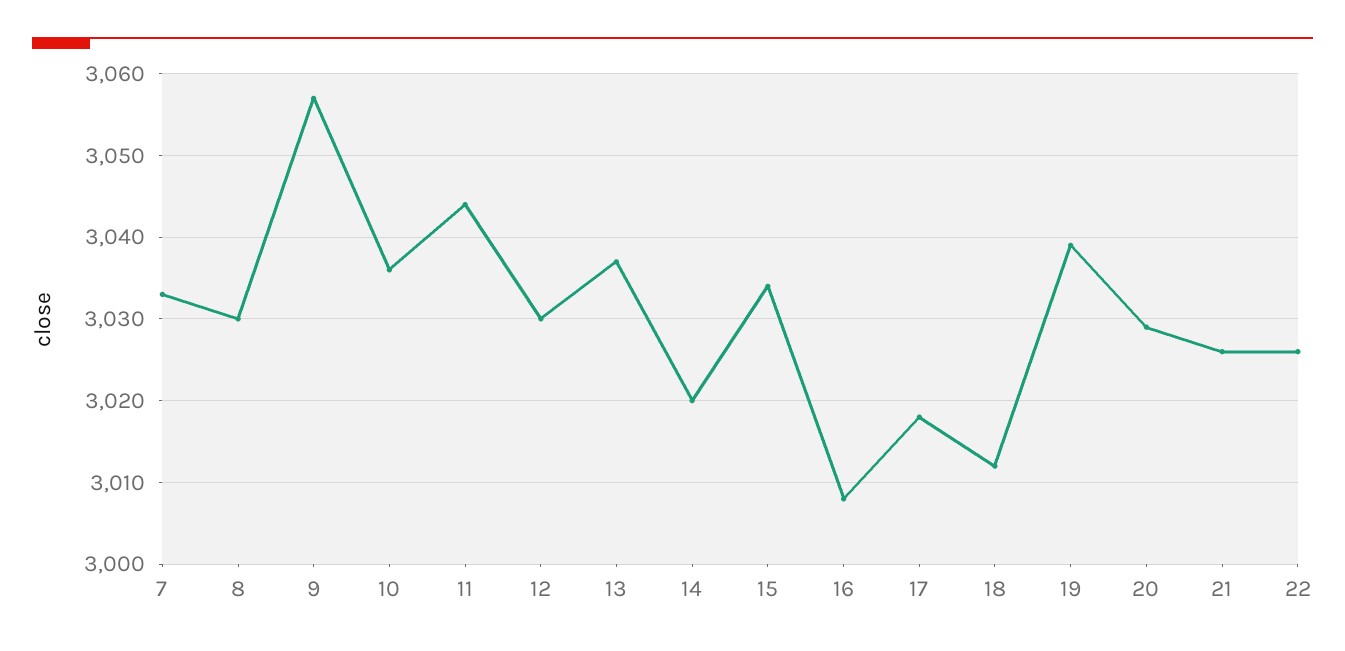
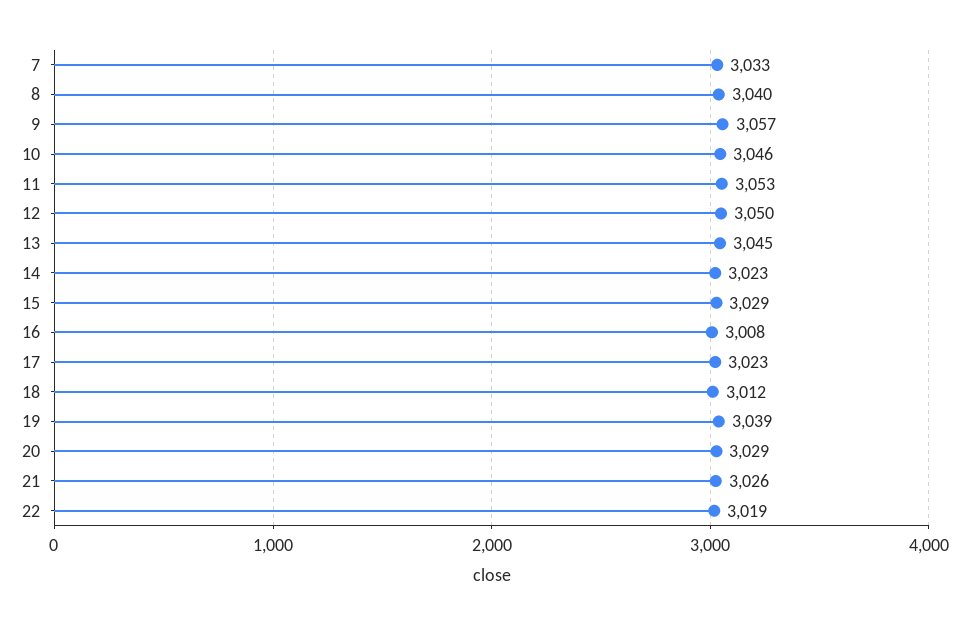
8: 3030 -> 3040
10: 3036 -> 3046
11: 3044 -> 3053
12: 3030 -> 3050
13: 3037 -> 3045
14: 3020 -> 3023
15: 3034 -> 3029
17: 3018 -> 3023
22: 3026 -> 3019

